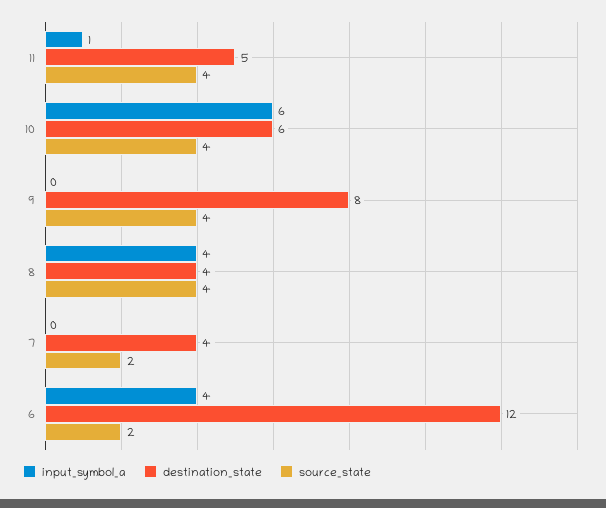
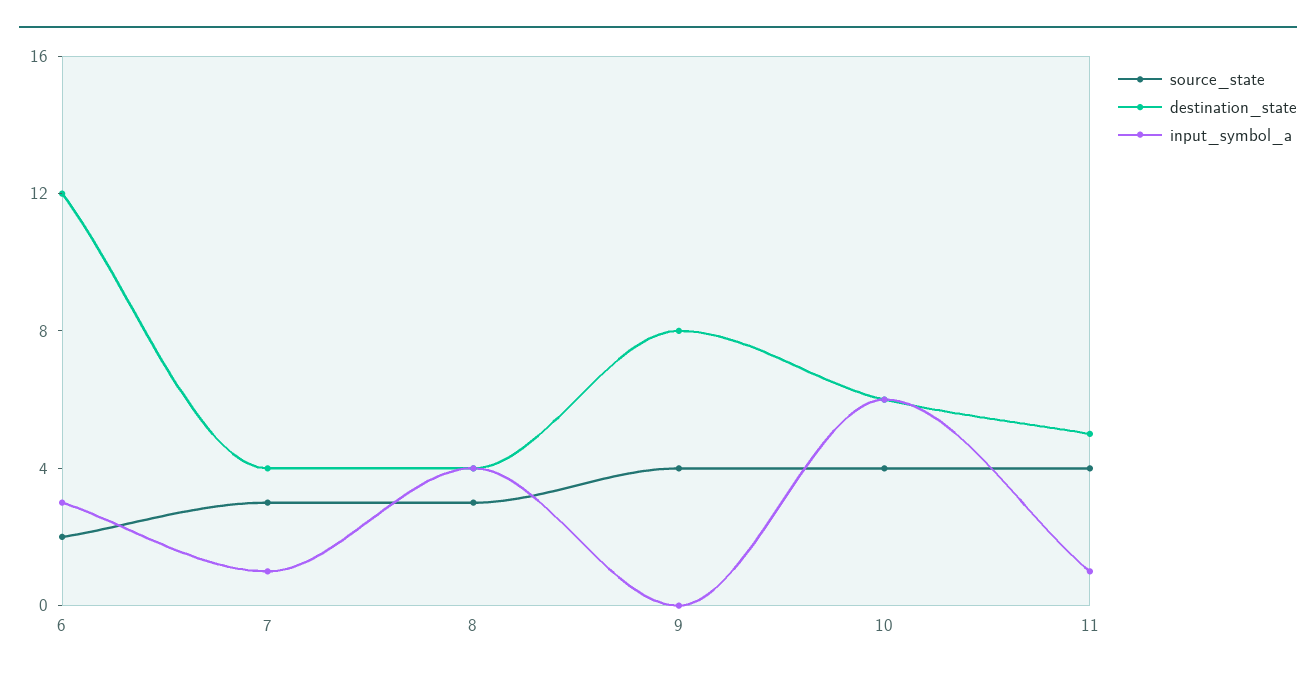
source_state, 8: 4 -> 3
input_symbol_a, 7: 0 -> 1
source_state, 7: 2 -> 3
input_symbol_a, 6: 4 -> 3

